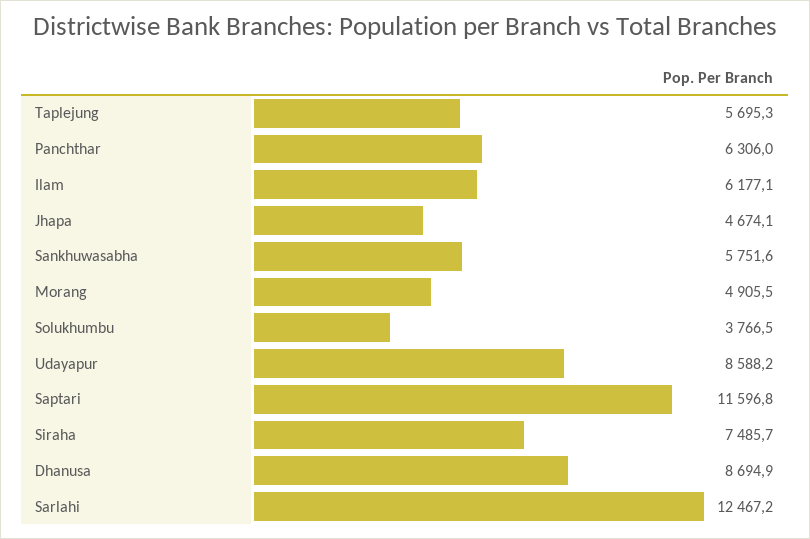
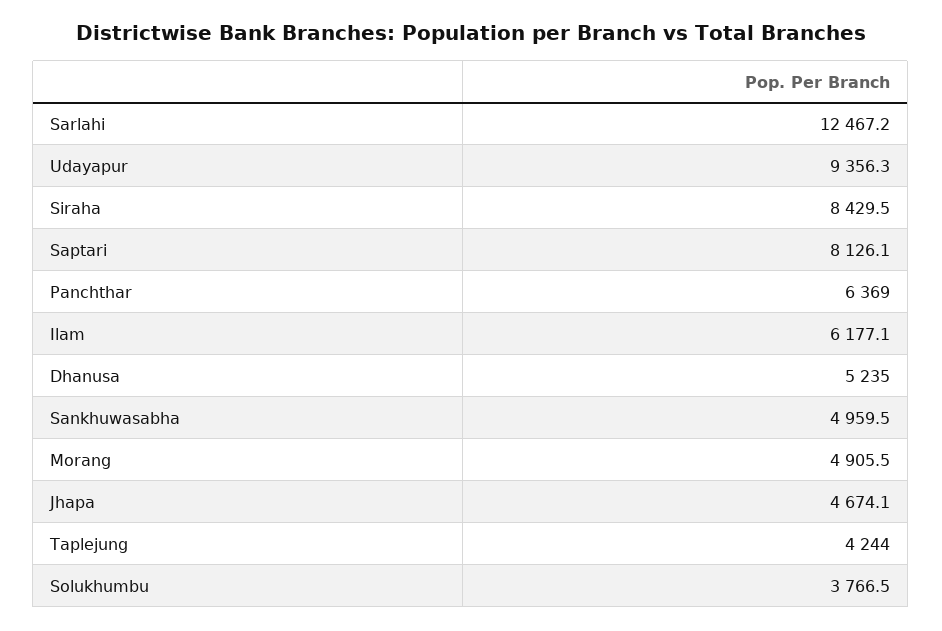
Taplejung: 5695.3 -> 4244
Panchthar: 6306 -> 6369
Sankhuwasabha: 5751.6 -> 4959.5
Udayapur: 8588.2 -> 9356.3
Saptari: 11596.8 -> 8126.1
Siraha: 7485.7 -> 8429.5
Dhanusa: 8694.9 -> 5235

